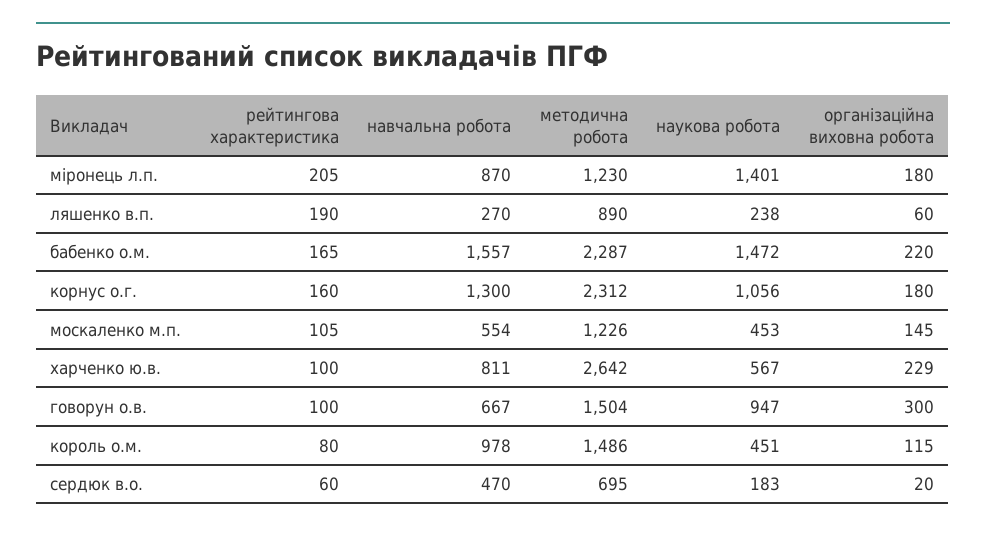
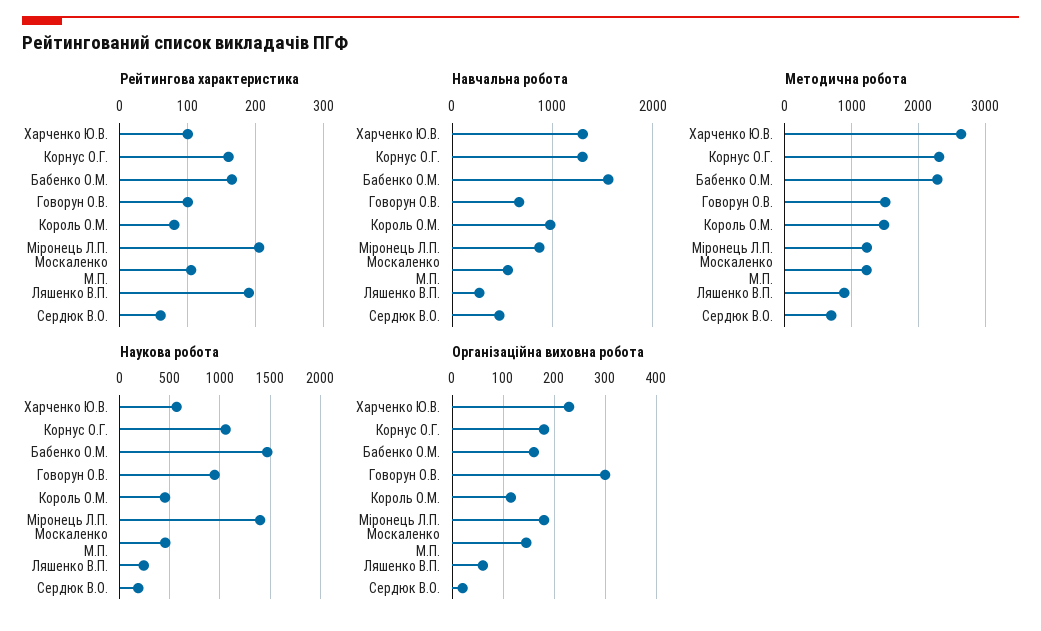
організаційна виховна робота, бабенко о.м.: 220 -> 160
навчальна робота, харченко ю.в.: 811 -> 1300

